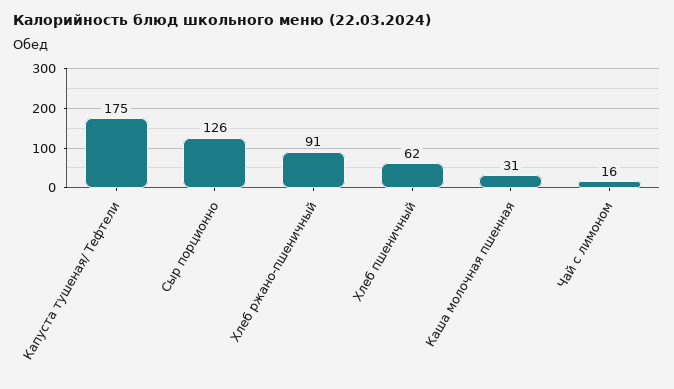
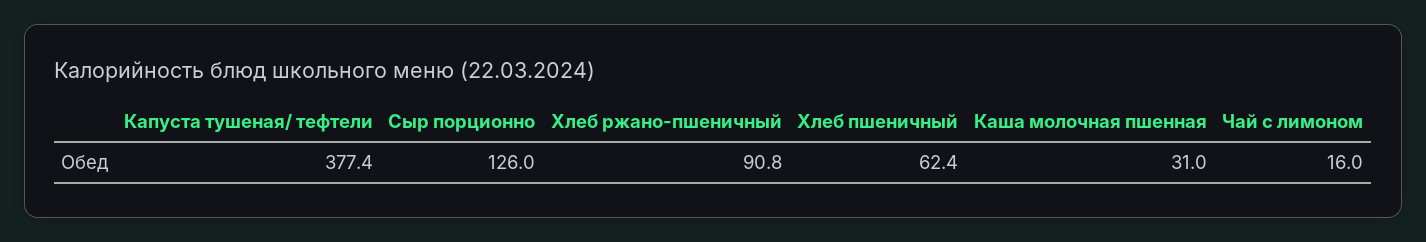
Капуста тушеная/ Тефтели: 175 -> 377.4

